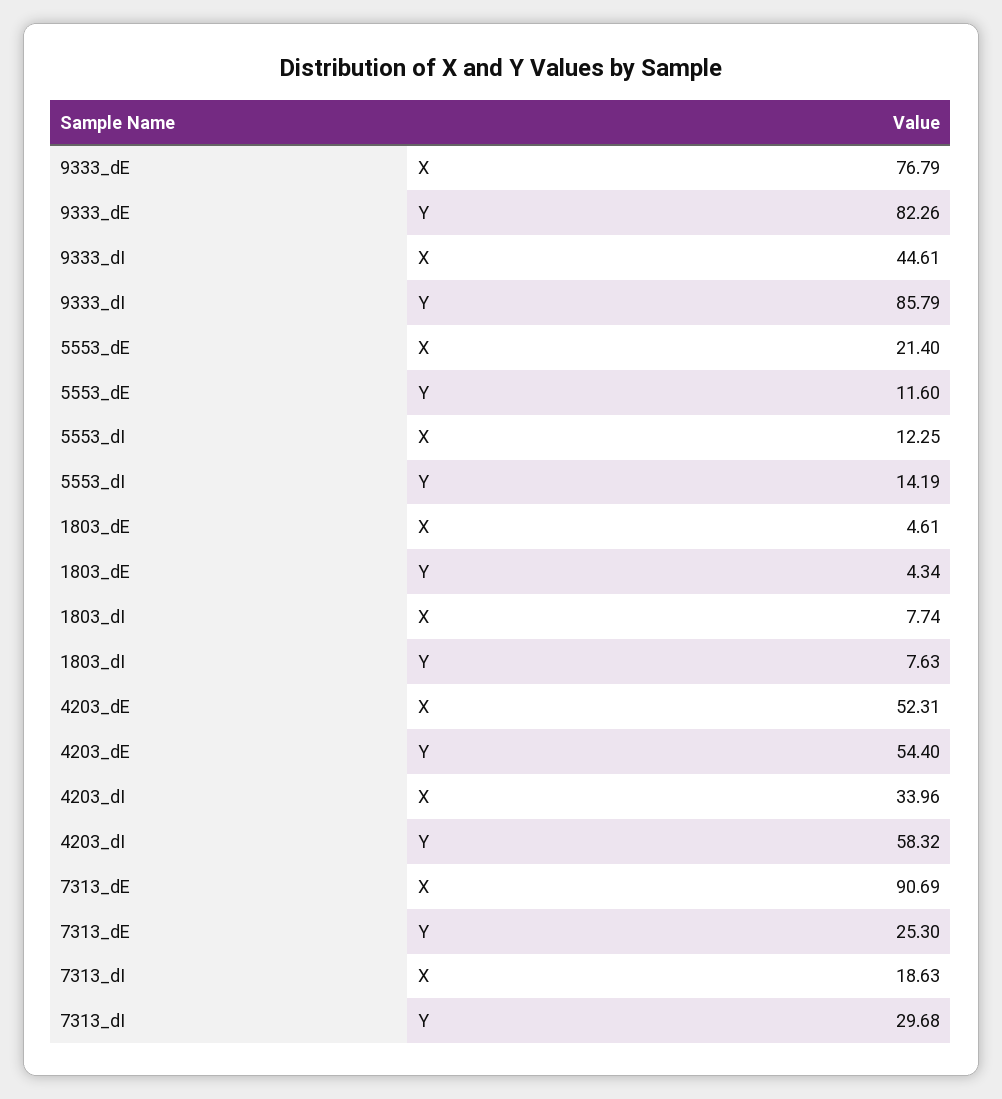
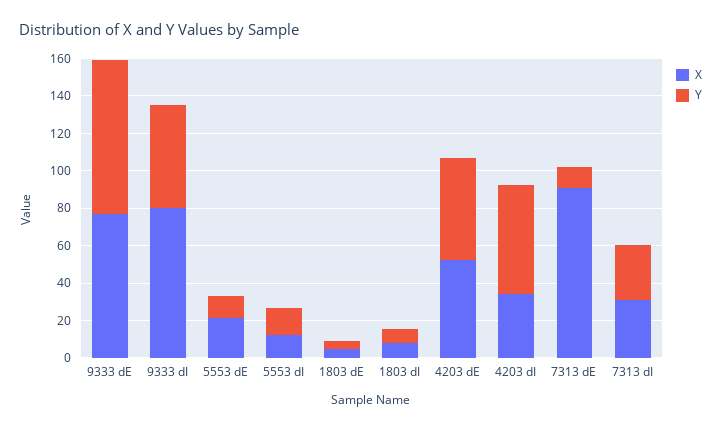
X, 9333_dI: 44.61 -> 80
Y, 9333_dI: 85.79 -> 55
Y, 7313_dE: 25.3 -> 10
X, 7313_dI: 18.63 -> 30

